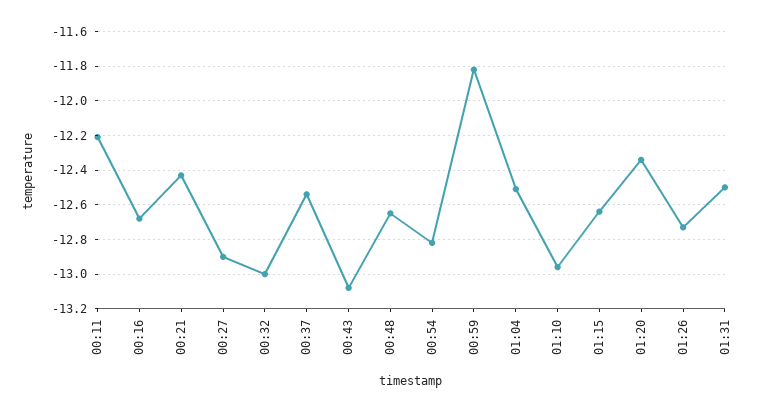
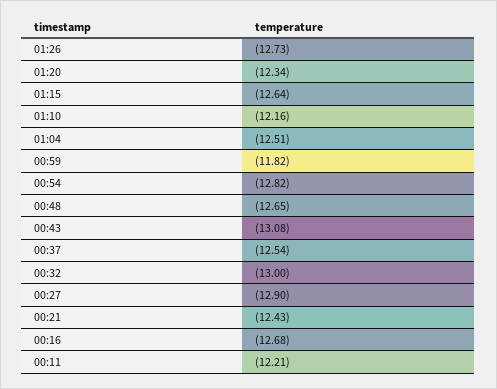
01:10: -12.95 -> -12.16
01:31: -12.5 -> none

